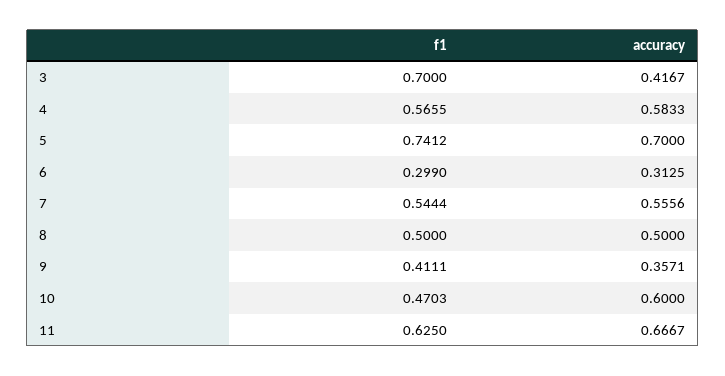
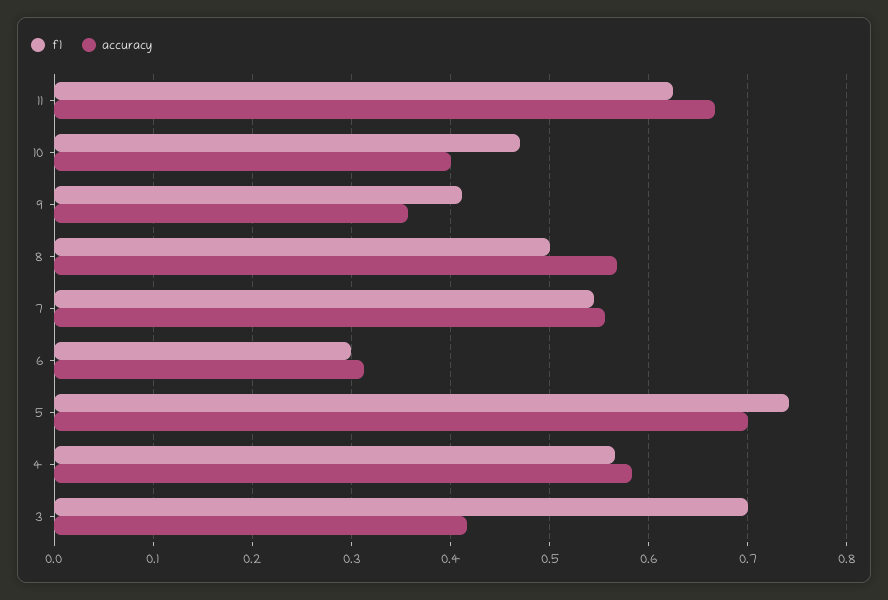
accuracy, 8: 0.5 -> 0.57
accuracy, 10: 0.6 -> 0.4

